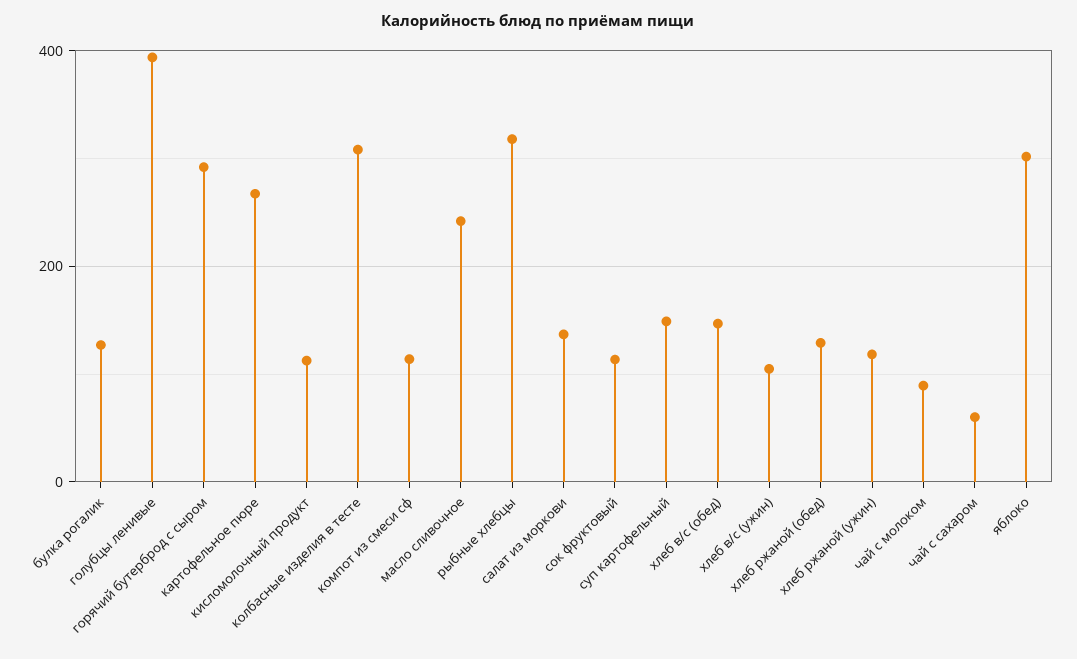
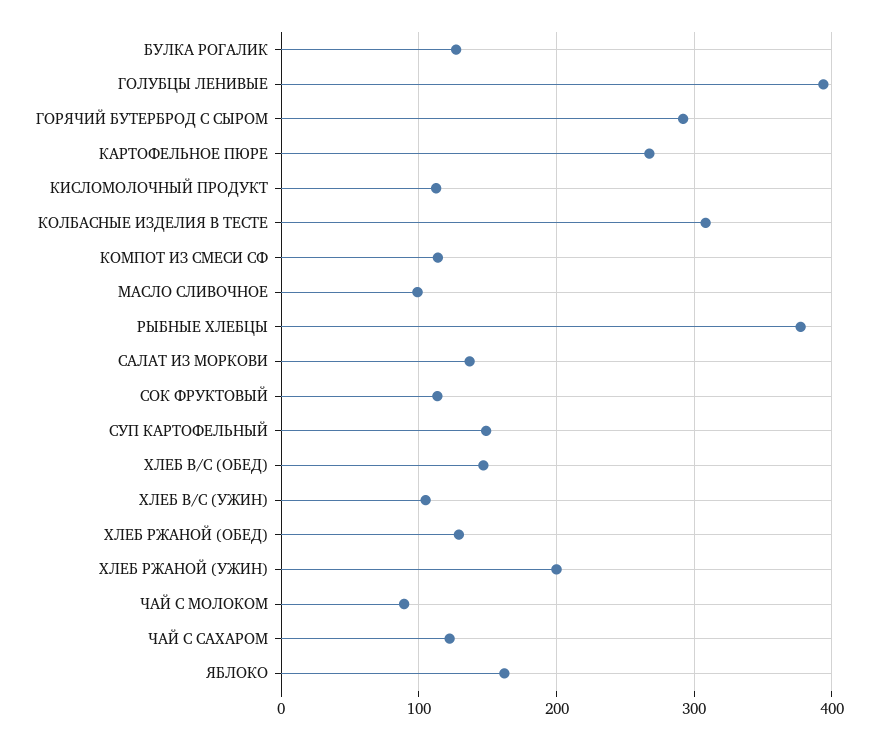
масло сливочное: 240 -> 100
рыбные хлебцы: 320 -> 380
хлеб ржаной (ужин): 120 -> 200
чай с сахаром: 60 -> 120
яблоко: 300 -> 160

